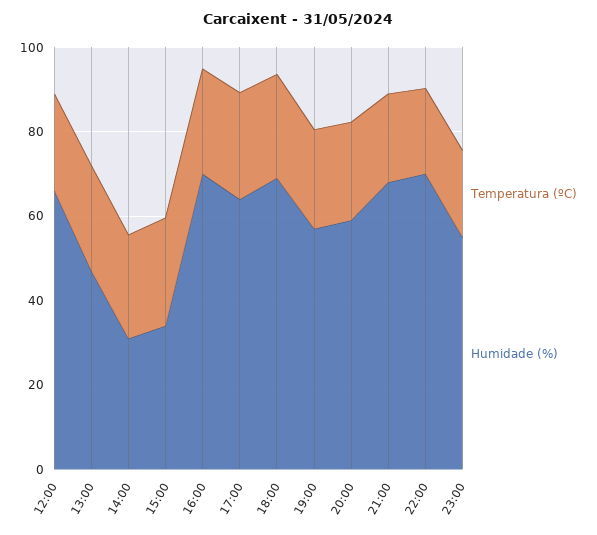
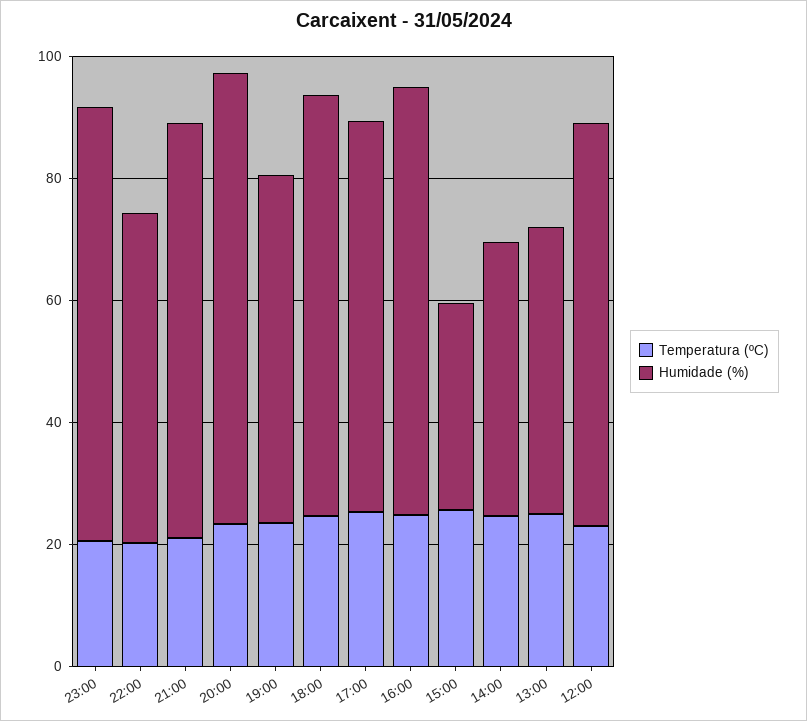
Humidade (%), 14:00: 30 -> 45
Humidade (%), 20:00: 60 -> 75
Humidade (%), 22:00: 70 -> 55
Humidade (%), 23:00: 55 -> 70

